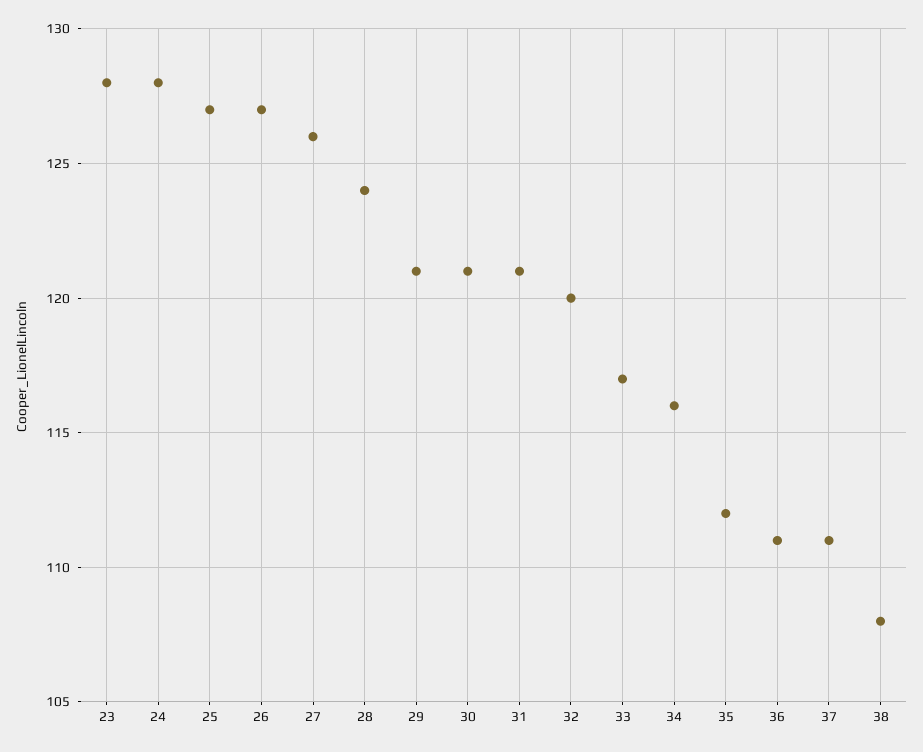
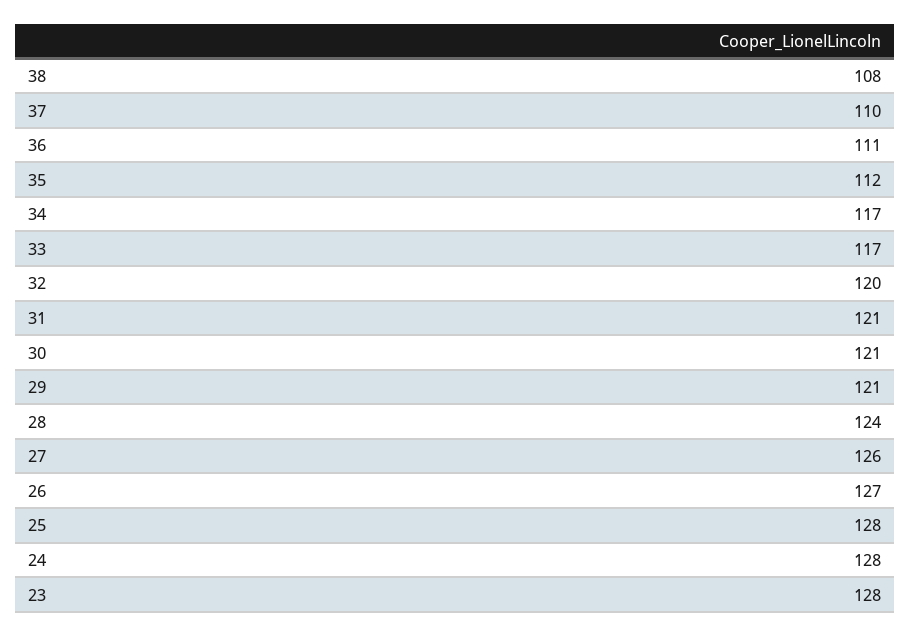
25: 127 -> 128
34: 116 -> 117
37: 111 -> 110

